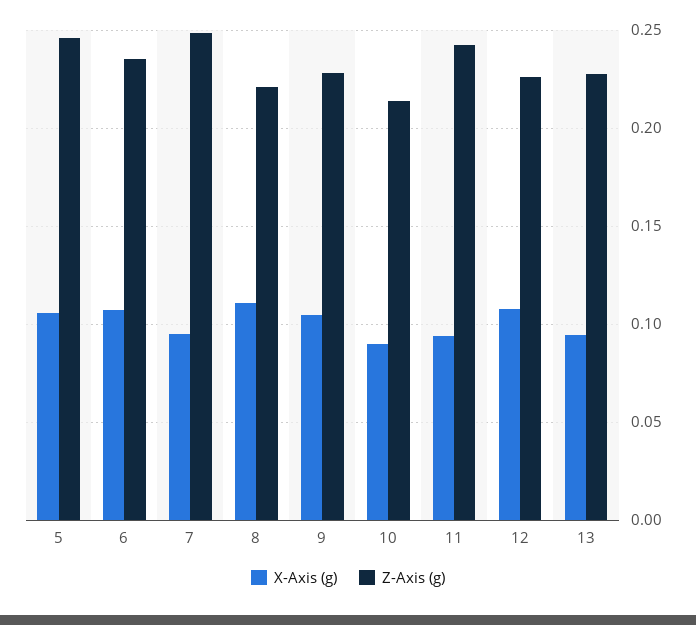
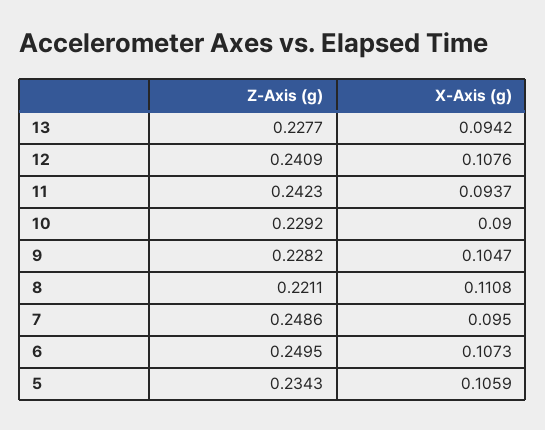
Z-Axis (g), 5: 0.245 -> 0.2343
Z-Axis (g), 6: 0.235 -> 0.2495
Z-Axis (g), 10: 0.215 -> 0.2292
Z-Axis (g), 12: 0.225 -> 0.2409

